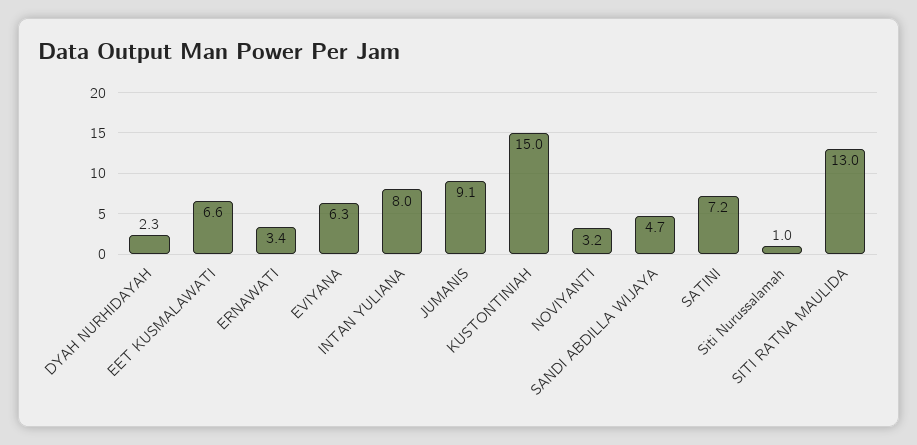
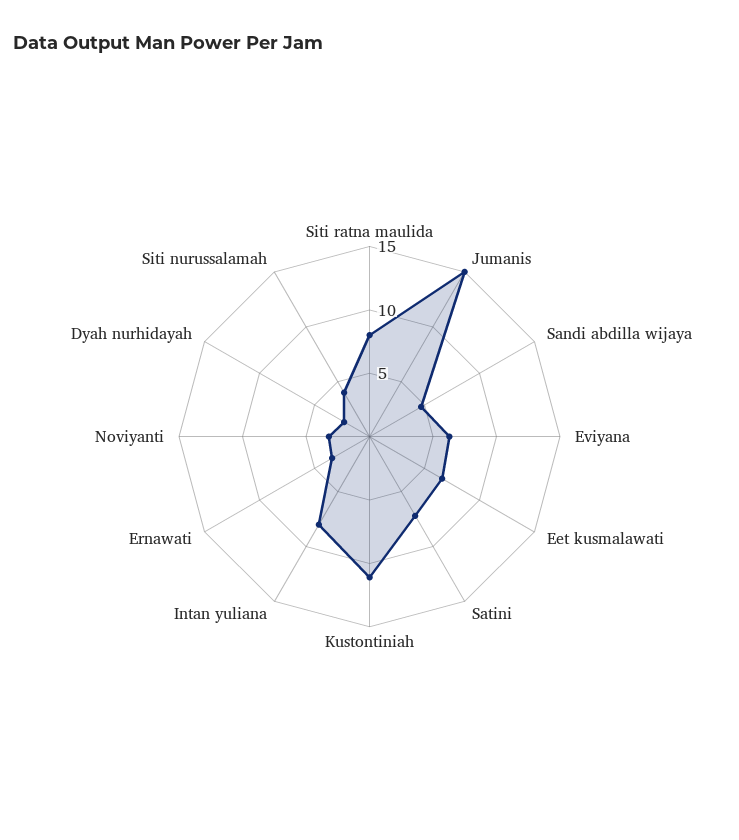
JUMANIS: 9.1 -> 15
KUSTONTINIAH: 15 -> 11
Siti Nurussalamah: 1 -> 4
SITI RATNA MAULIDA: 13 -> 8

